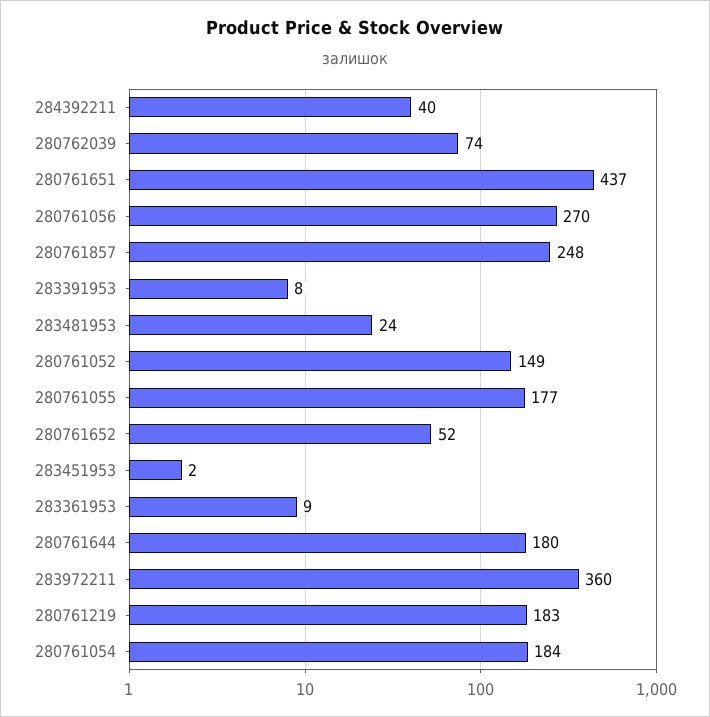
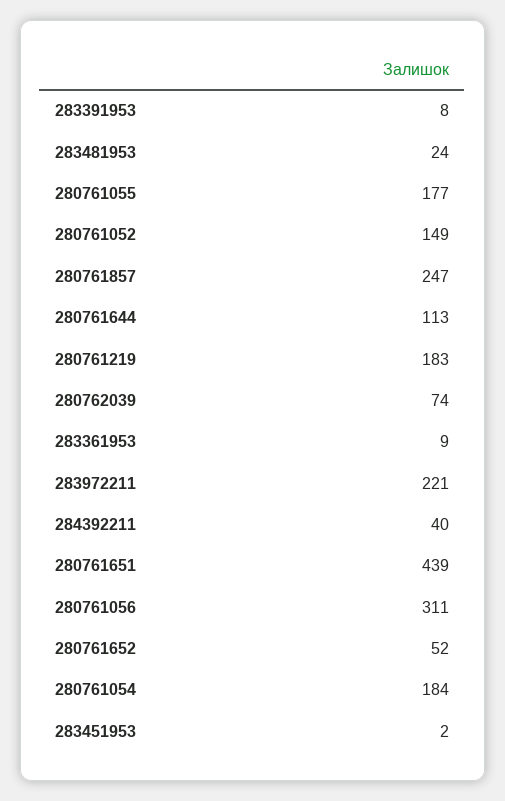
280761651: 437 -> 439
280761056: 270 -> 311
280761857: 248 -> 247
280761644: 180 -> 113
283972211: 360 -> 221

